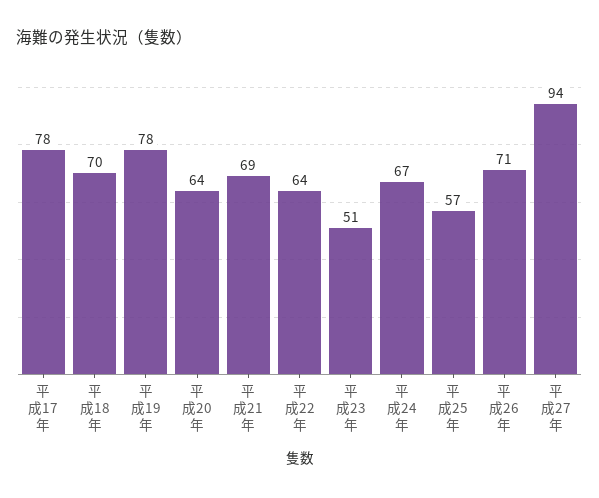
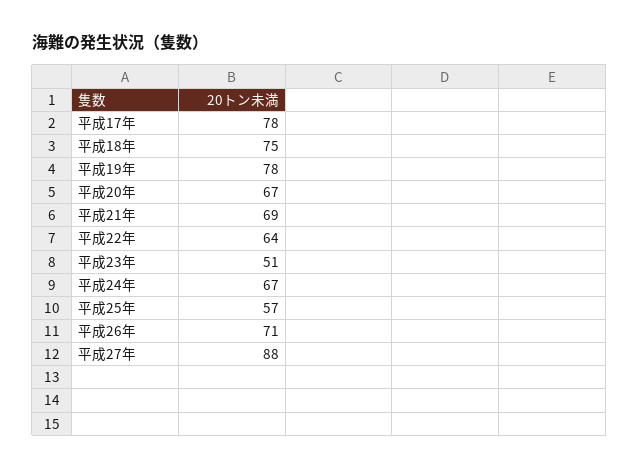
平成18年: 70 -> 75
平成20年: 64 -> 67
平成27年: 94 -> 88

